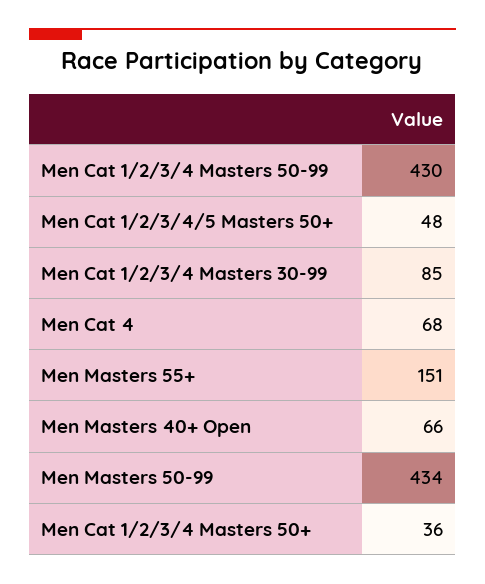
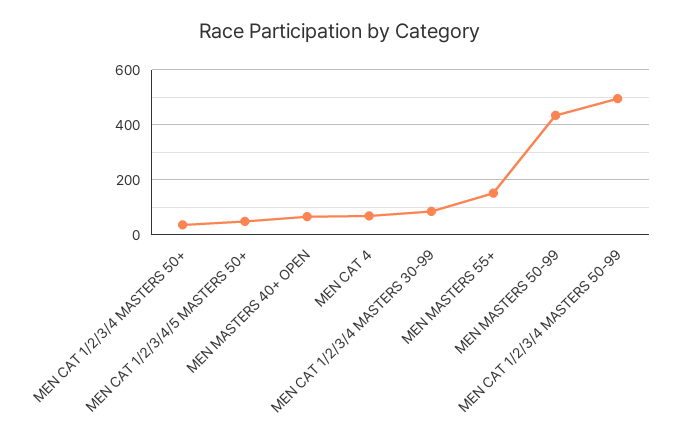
Men Cat 1/2/3/4 Masters 50-99: 430 -> 500

